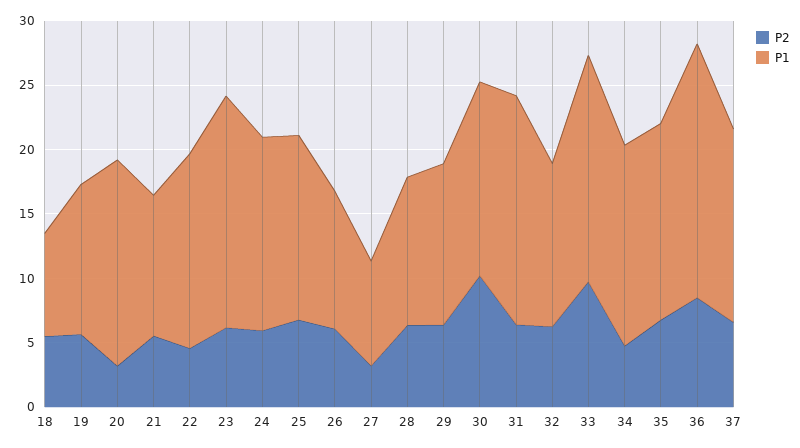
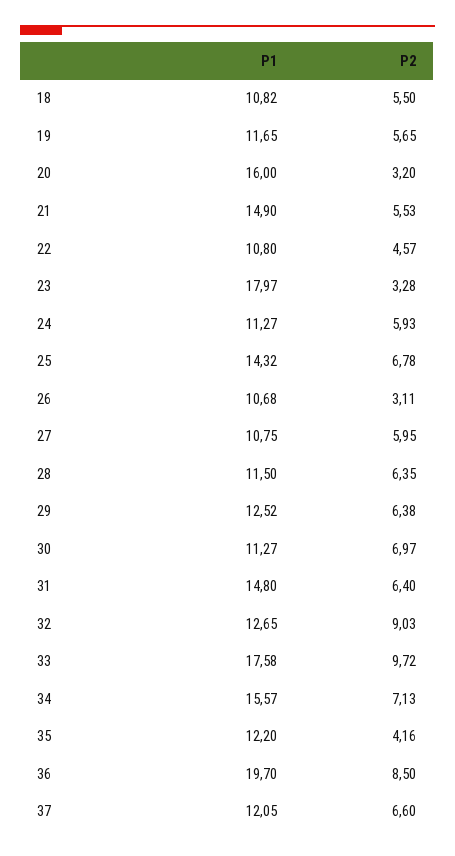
P1, 18: 8 -> 10.82
P1, 21: 11 -> 14.9
P1, 22: 15 -> 10.8
P2, 23: 6 -> 3.28
P1, 24: 15 -> 11.27
P2, 26: 6 -> 3.11
P2, 27: 3 -> 5.95
P1, 27: 8 -> 10.75
P2, 30: 10 -> 6.97
P1, 30: 15 -> 11.27
P1, 31: 18 -> 14.8
P2, 32: 6 -> 9.03
P2, 34: 5 -> 7.13
P2, 35: 7 -> 4.16
P1, 35: 15 -> 12.2
P1, 37: 15 -> 12.05

